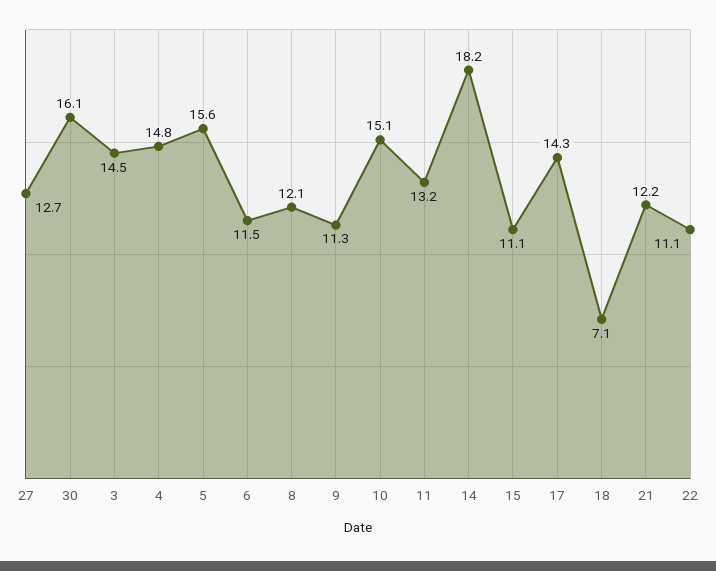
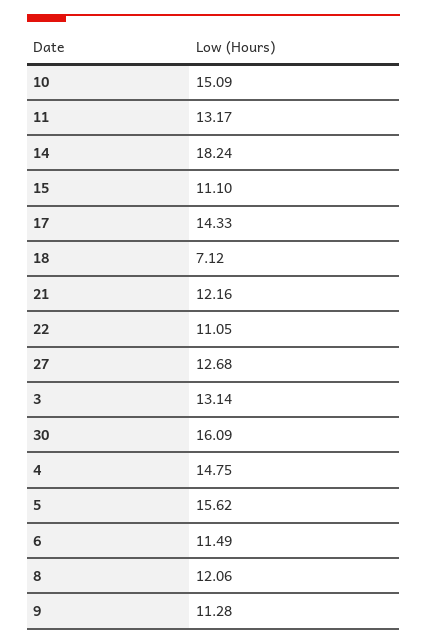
3: 14.5 -> 13.14

